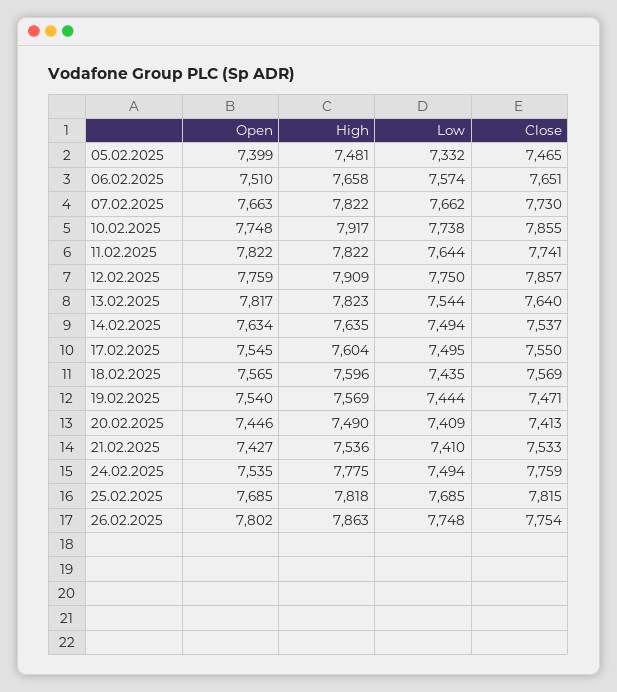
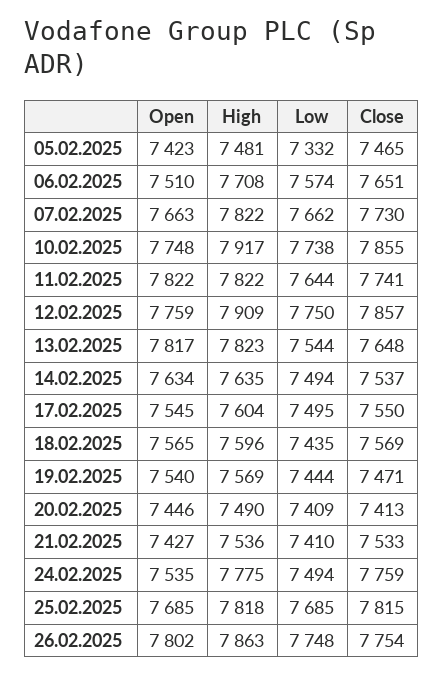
Open, 05.02.2025: 7399 -> 7423
High, 06.02.2025: 7658 -> 7708
Close, 13.02.2025: 7640 -> 7648

